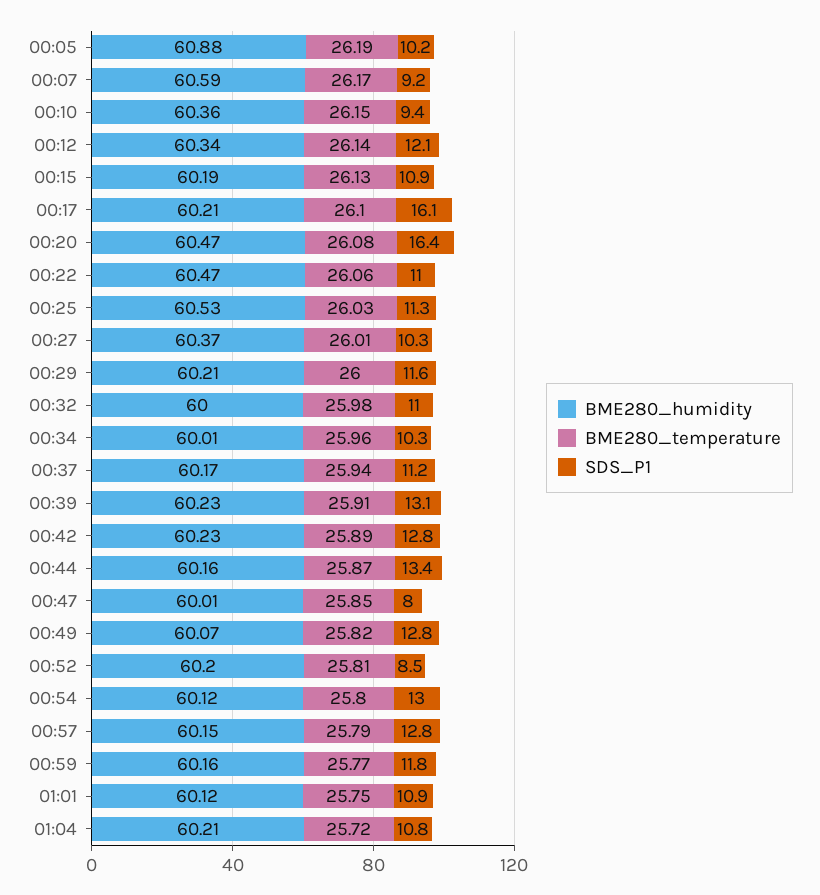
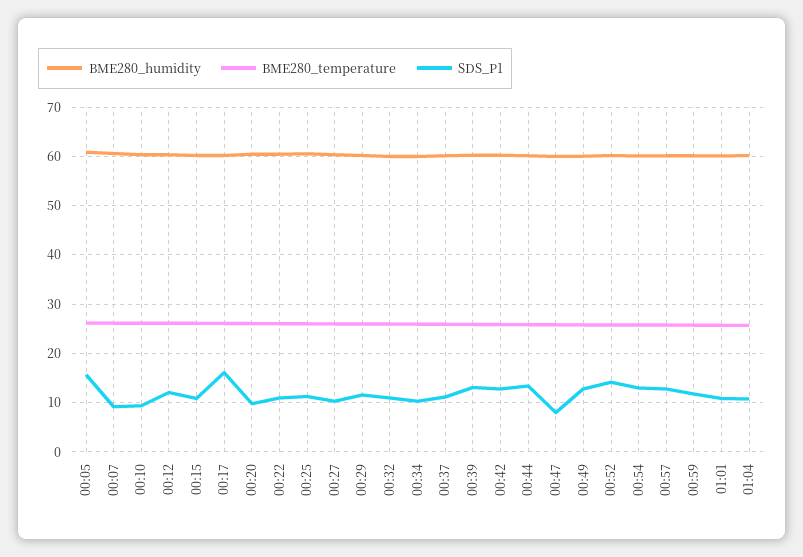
SDS_P1, 00:05: 10.2 -> 16
SDS_P1, 00:20: 16.4 -> 10
SDS_P1, 00:52: 8.5 -> 14

